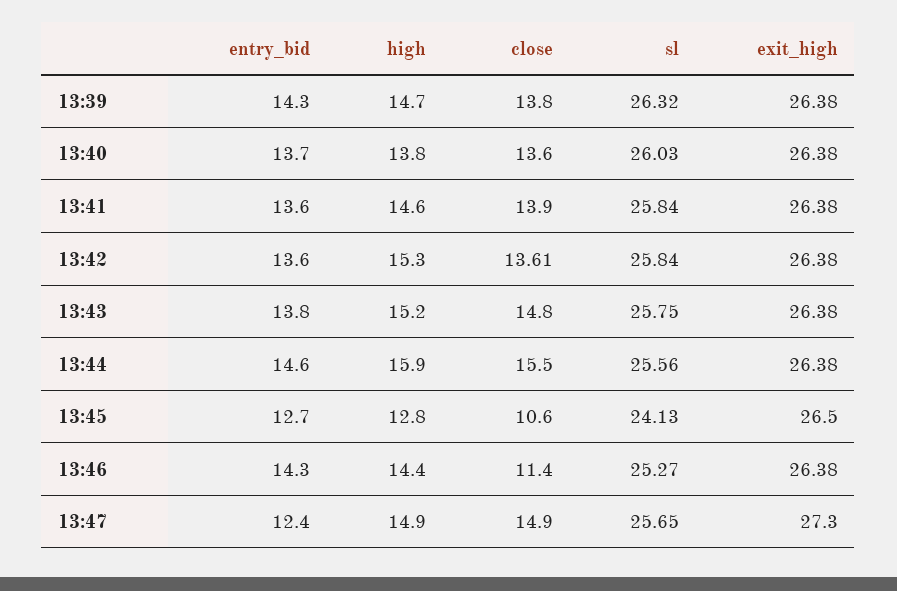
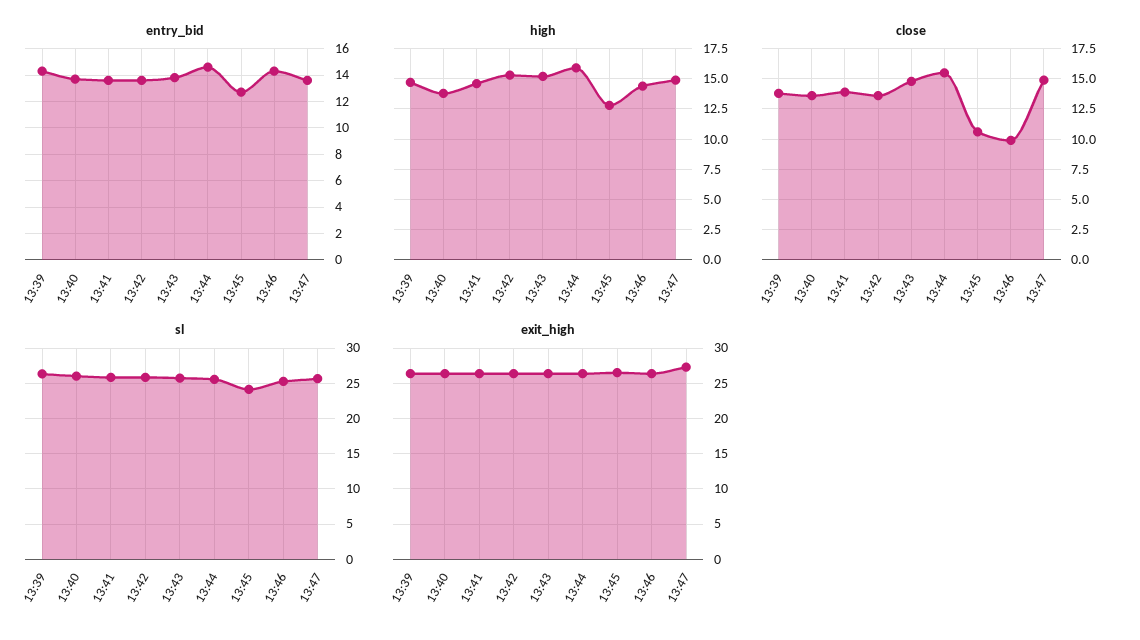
close, 13:46: 11.4 -> 10
entry_bid, 13:47: 12.4 -> 13.5

